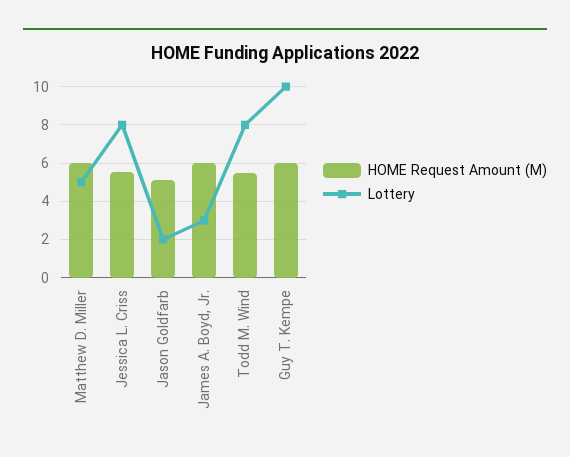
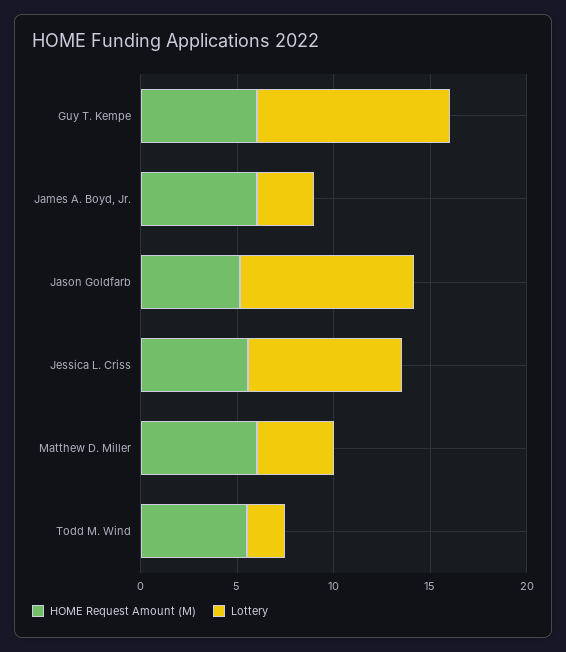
Lottery, Matthew D. Miller: 5 -> 4
Lottery, Jason Goldfarb: 2 -> 9
Lottery, Todd M. Wind: 8 -> 2

